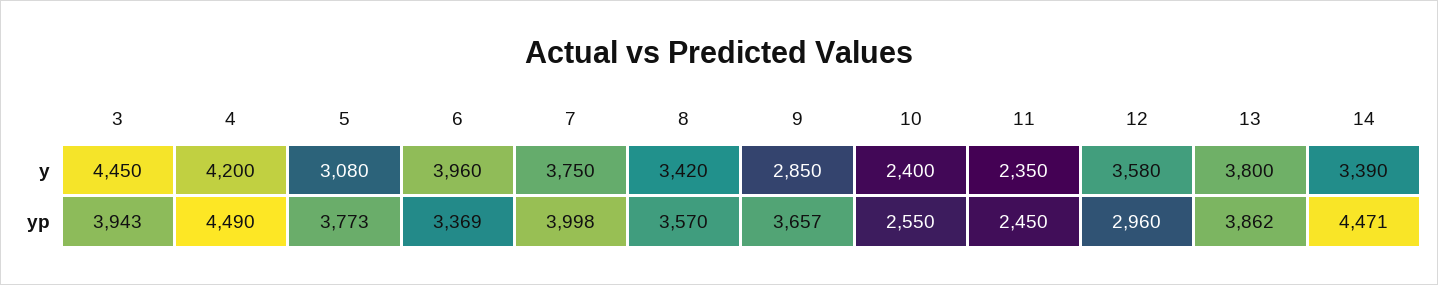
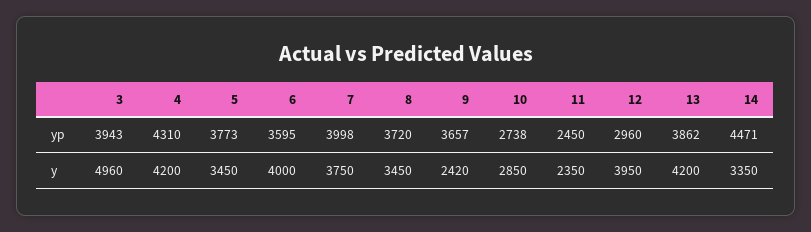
3, y: 4450 -> 4960
5, y: 3080 -> 3450
6, y: 3960 -> 4000
8, y: 3420 -> 3450
9, y: 2850 -> 2420
10, y: 2400 -> 2850
12, y: 3580 -> 3950
13, y: 3800 -> 4200
14, y: 3390 -> 3350
4, yp: 4490 -> 4310
6, yp: 3369 -> 3595
8, yp: 3570 -> 3720
10, yp: 2550 -> 2738

